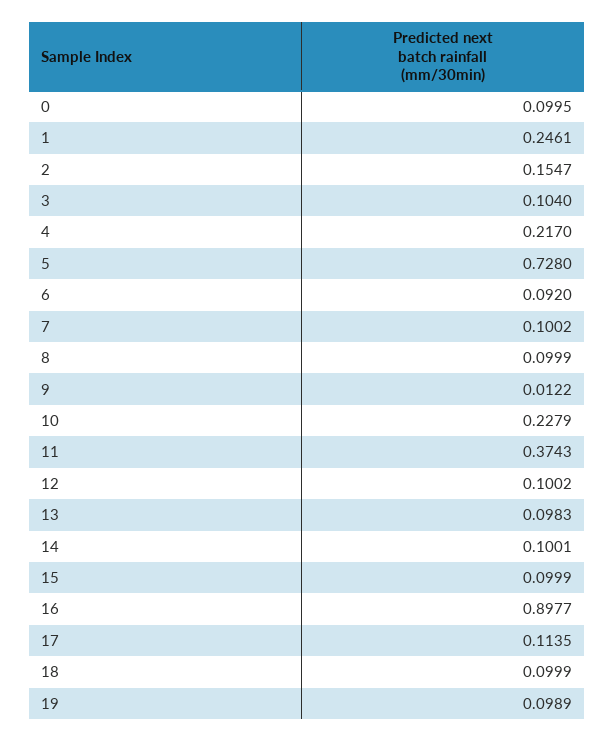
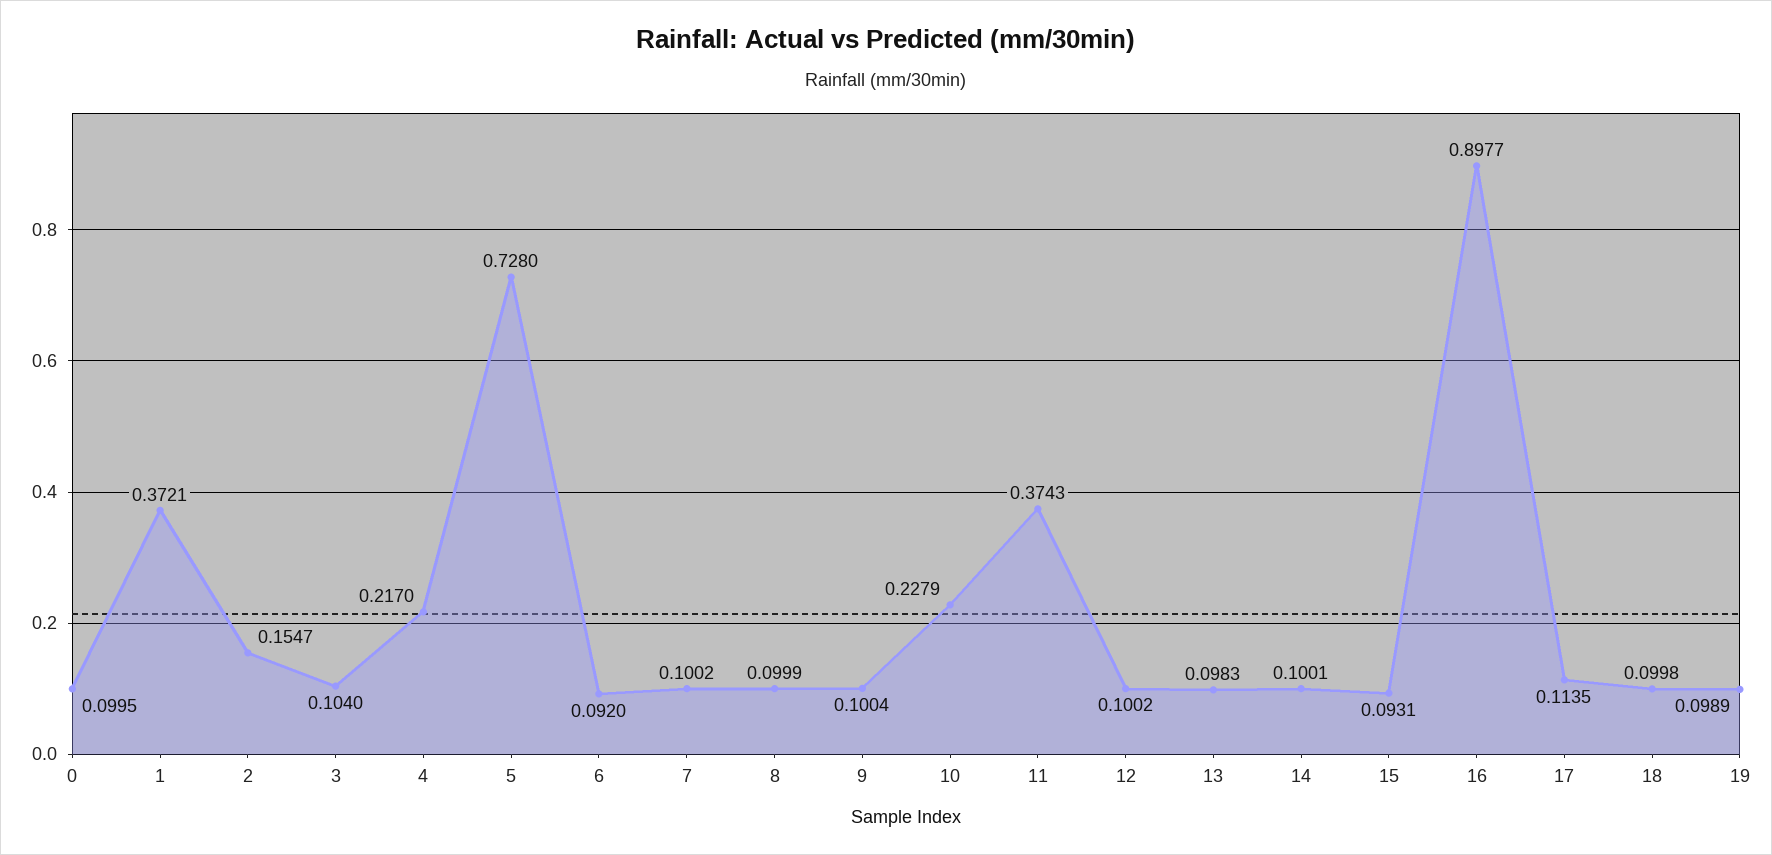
1: 0.2461 -> 0.3721
9: 0.0122 -> 0.1004
15: 0.0999 -> 0.0931
18: 0.0999 -> 0.0998

